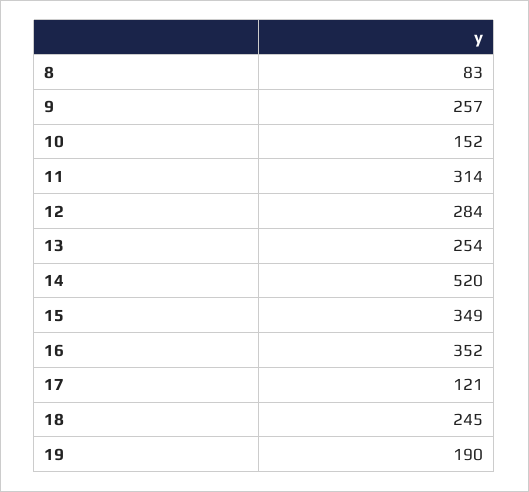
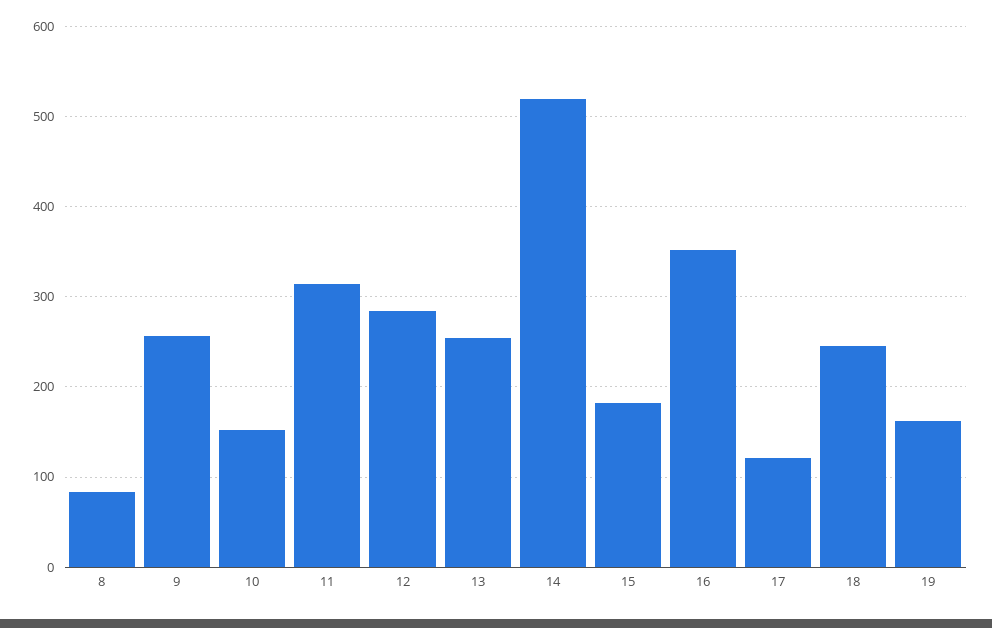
15: 349 -> 180
19: 190 -> 160

